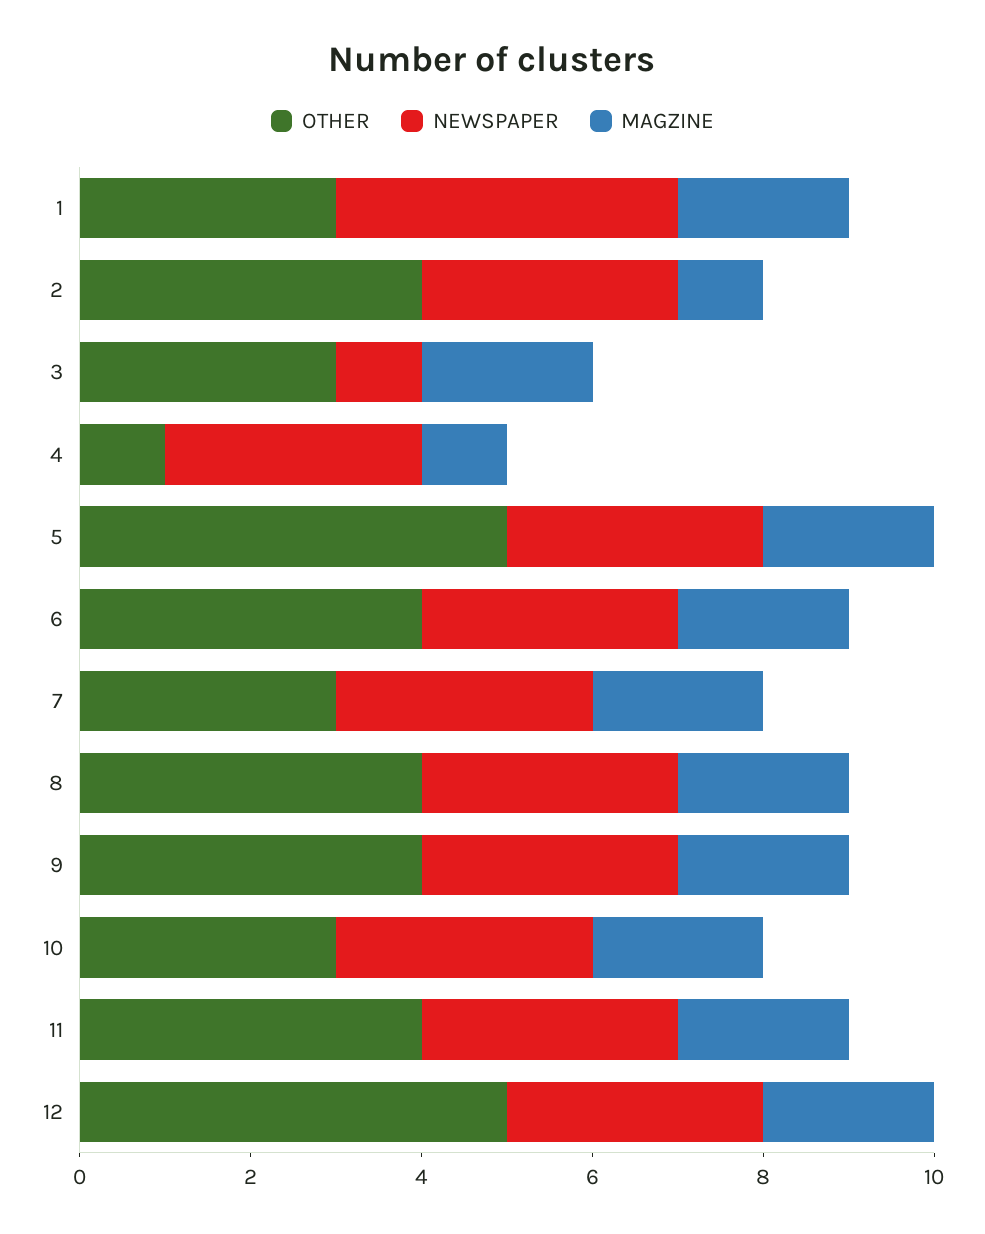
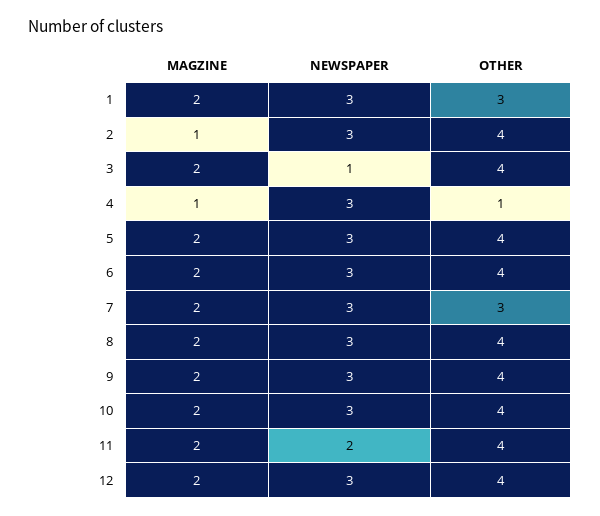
NEWSPAPER, 1: 4 -> 3
OTHER, 3: 3 -> 4
OTHER, 5: 5 -> 4
OTHER, 10: 3 -> 4
NEWSPAPER, 11: 3 -> 2
OTHER, 12: 5 -> 4

